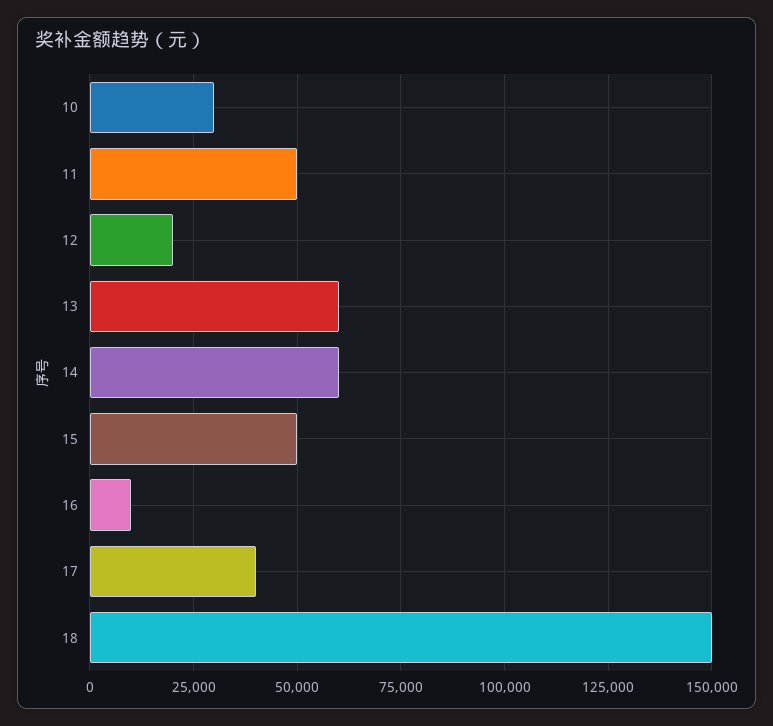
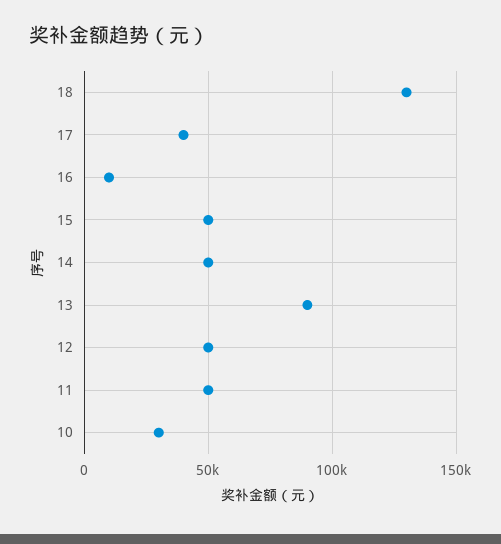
12: 20000 -> 50000
13: 60000 -> 90000
14: 60000 -> 50000
18: 150000 -> 130000

